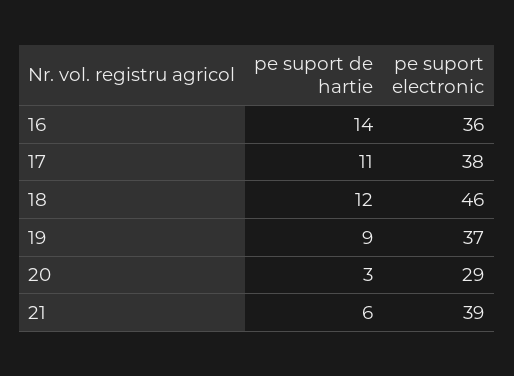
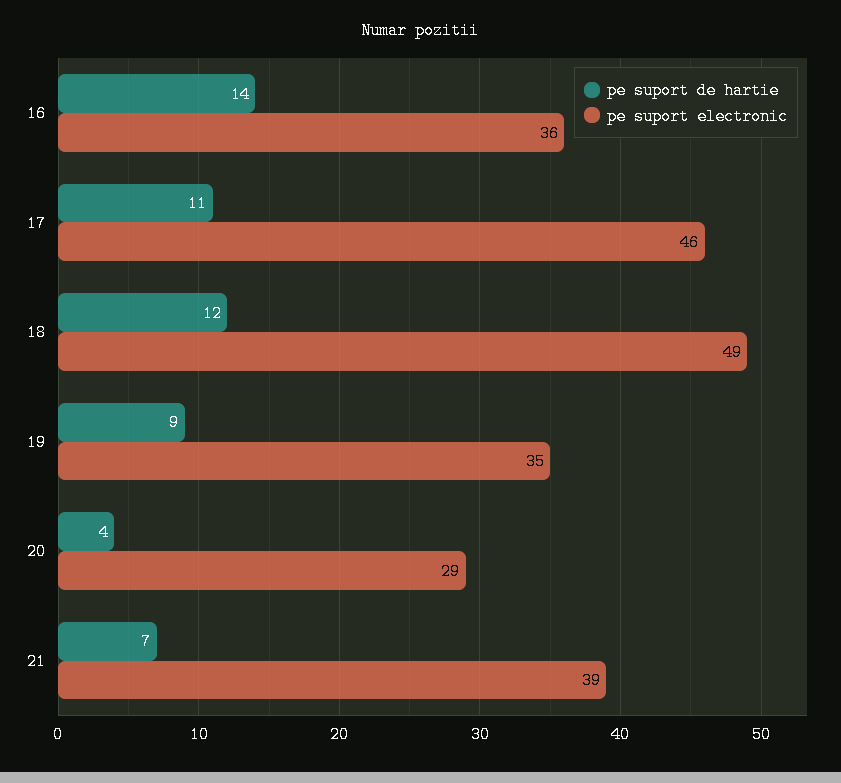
pe suport electronic, 17: 38 -> 46
pe suport electronic, 18: 46 -> 49
pe suport electronic, 19: 37 -> 35
pe suport de hartie, 20: 3 -> 4
pe suport de hartie, 21: 6 -> 7

